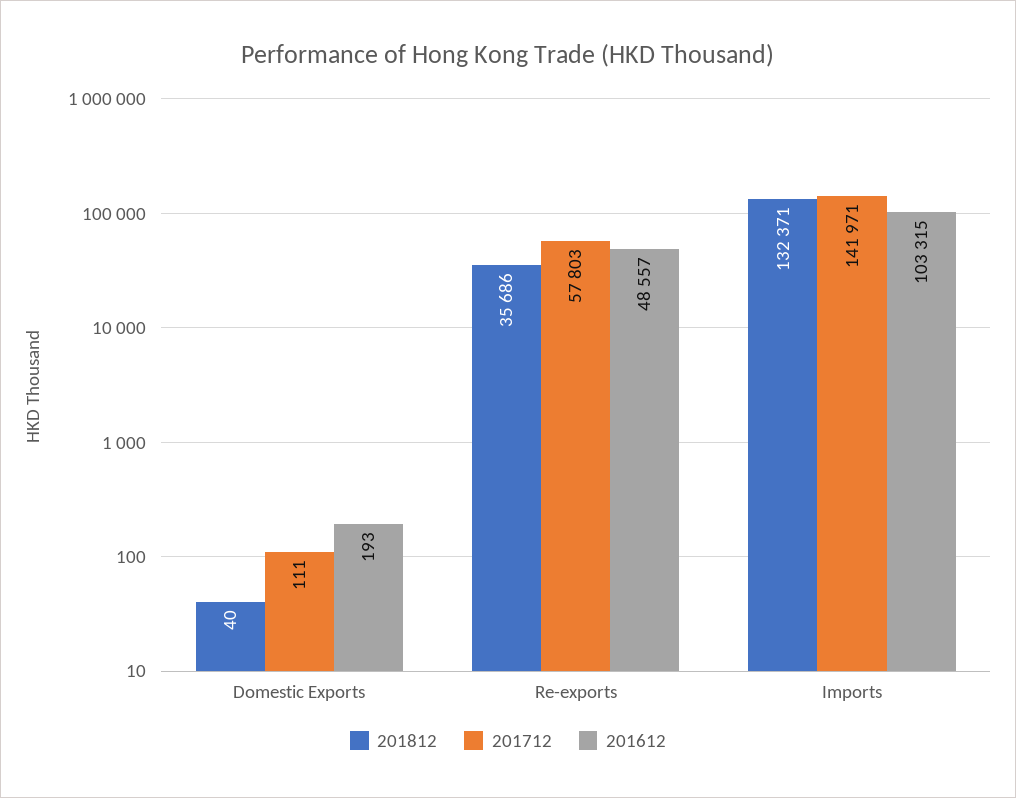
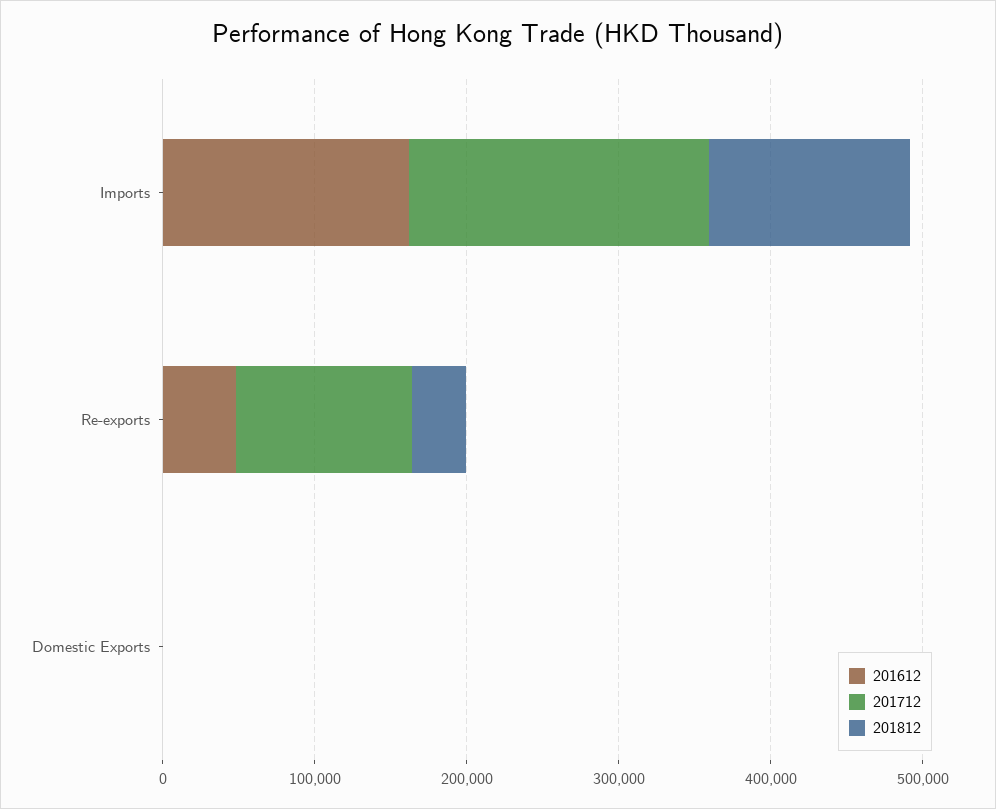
201712, Re-exports: 57803 -> 120000
201712, Imports: 141971 -> 200000
201612, Imports: 103315 -> 160000

